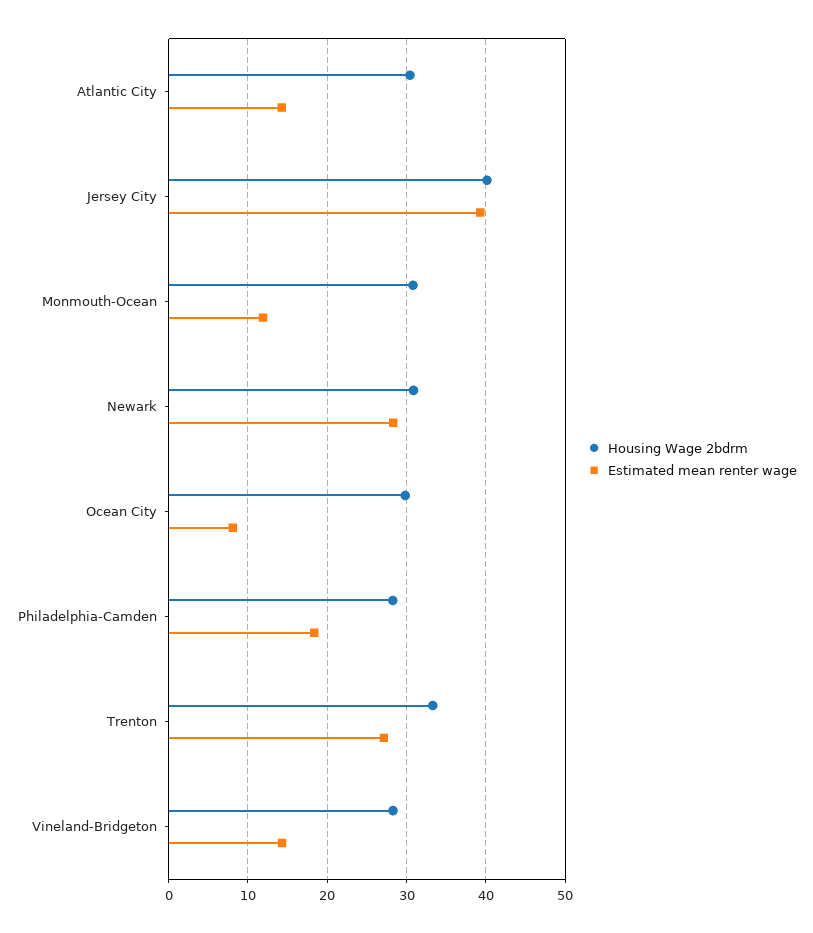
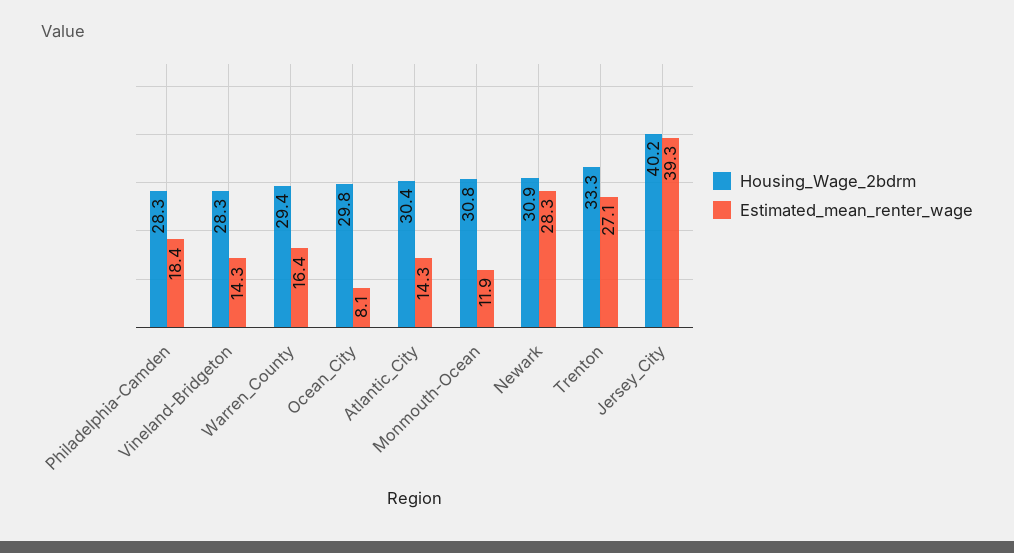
Housing Wage 2bdrm, Warren_County: none -> 29.4
Estimated mean renter wage, Warren_County: none -> 16.4

